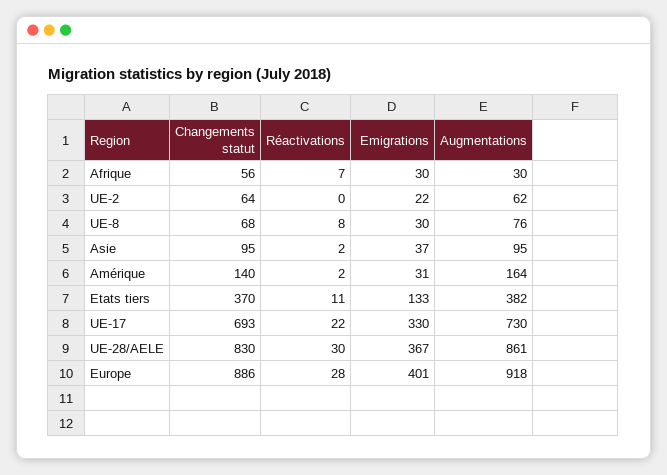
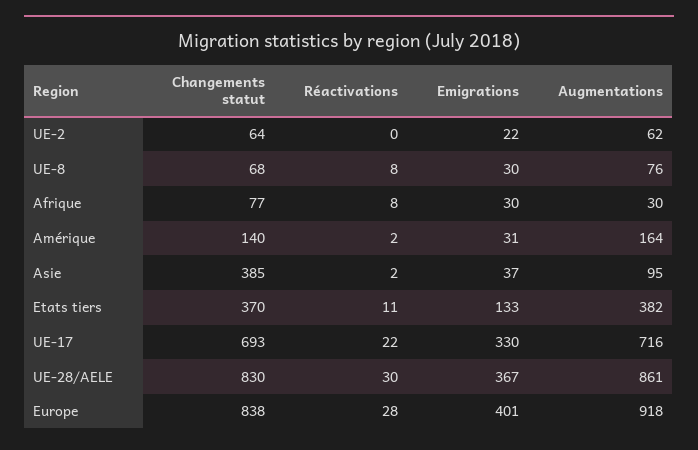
Changements statut, Afrique: 56 -> 77
Réactivations, Afrique: 7 -> 8
Changements statut, Asie: 95 -> 385
Augmentations, UE-17: 730 -> 716
Changements statut, Europe: 886 -> 838

